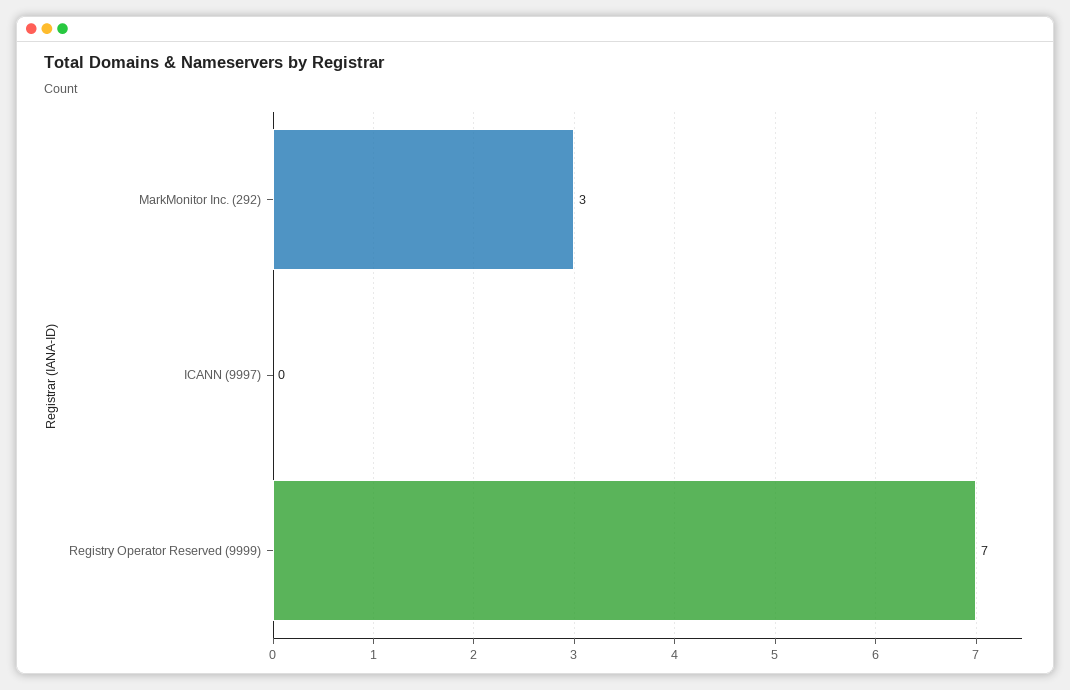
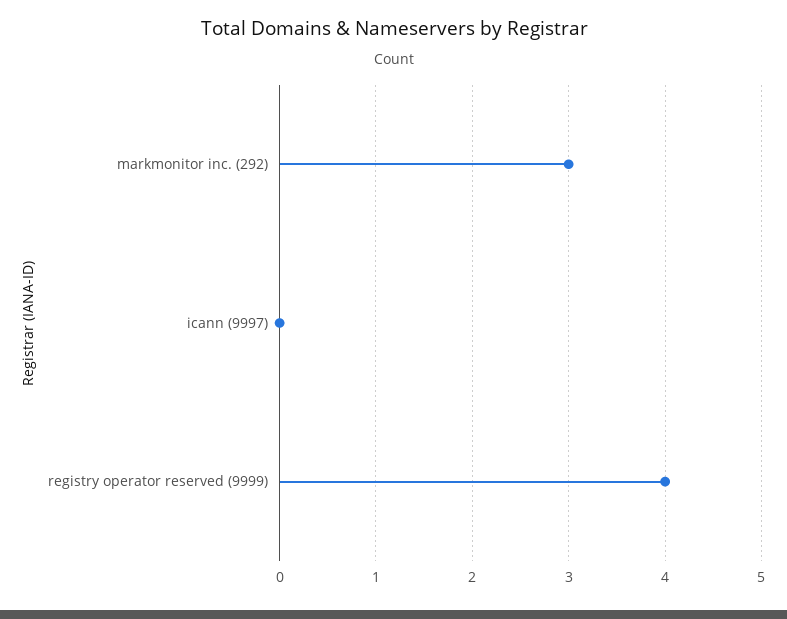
Registry Operator Reserved (9999): 7 -> 4

